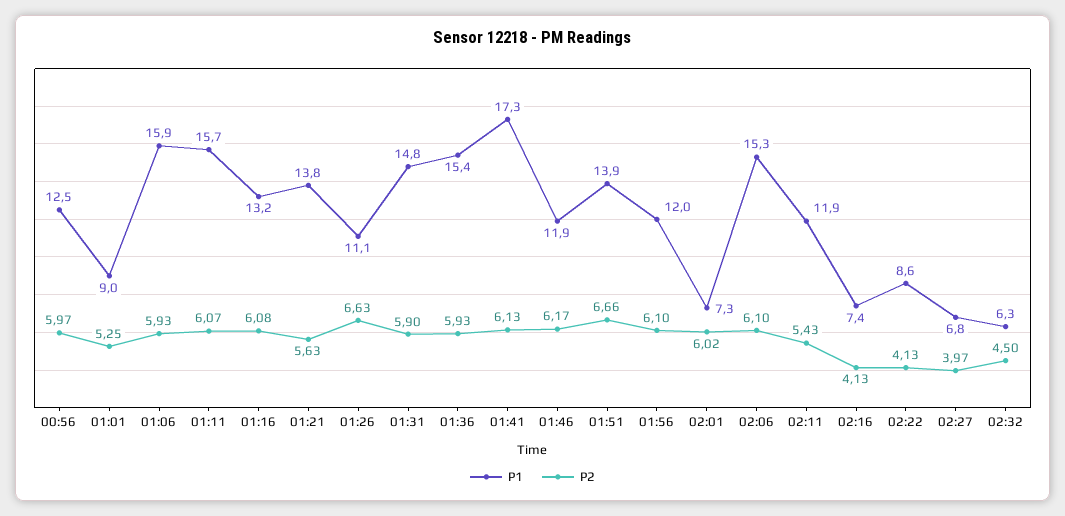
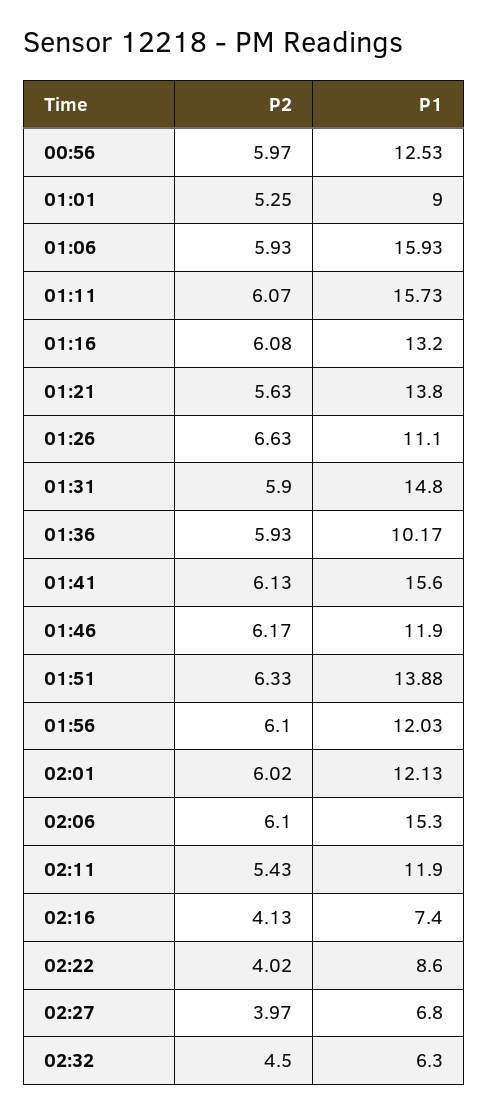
P1, 01:36: 15.4 -> 10.17
P1, 01:41: 17.3 -> 15.6
P2, 01:51: 6.66 -> 6.33
P1, 02:01: 7.3 -> 12.13
P2, 02:22: 4.13 -> 4.02

